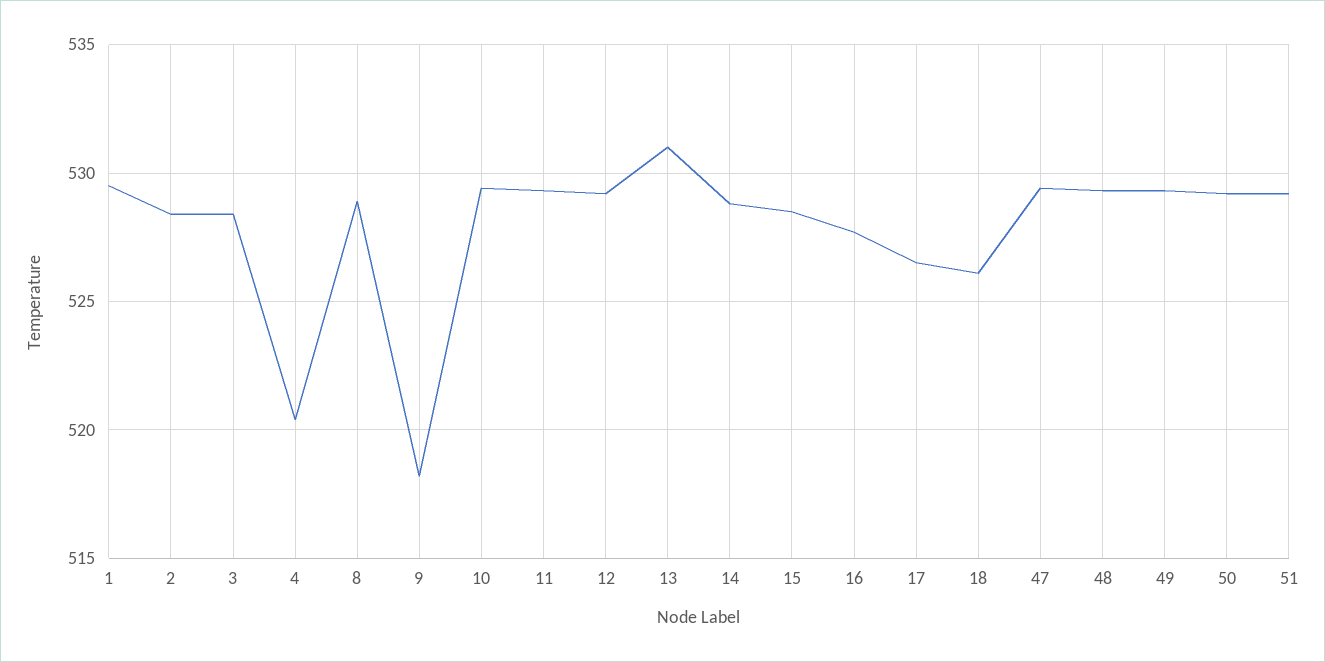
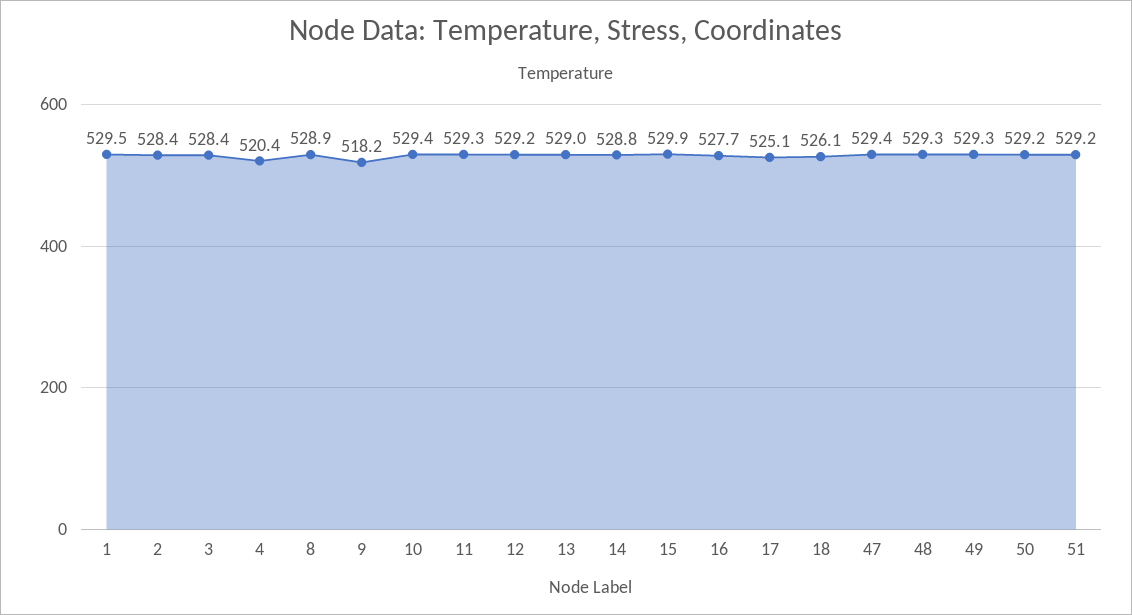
13: 531 -> 529
15: 528.5 -> 529.9
17: 526.5 -> 525.1

